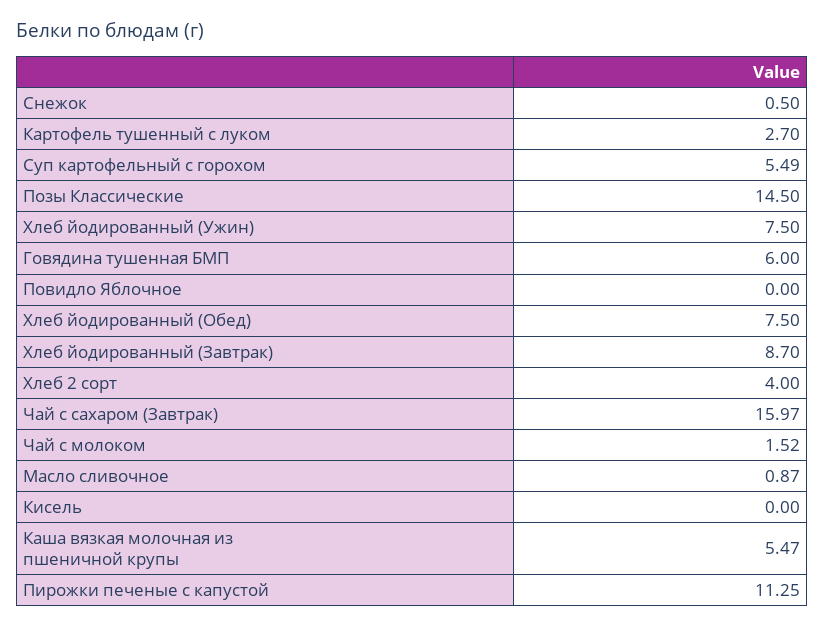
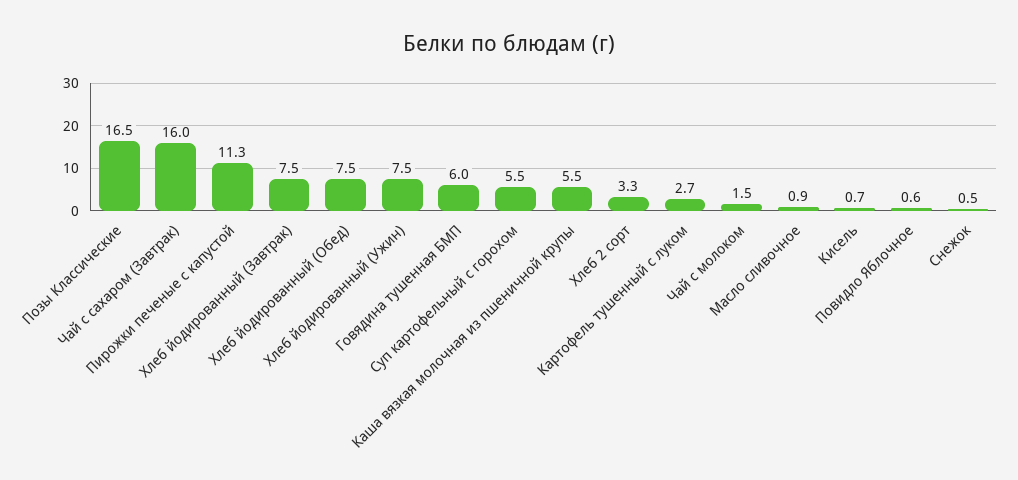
Позы Классические: 14.5 -> 16.5
Повидло Яблочное: 0 -> 0.6
Хлеб йодированный (Завтрак): 8.7 -> 7.5
Хлеб 2 сорт: 4 -> 3.3
Кисель: 0 -> 0.7

